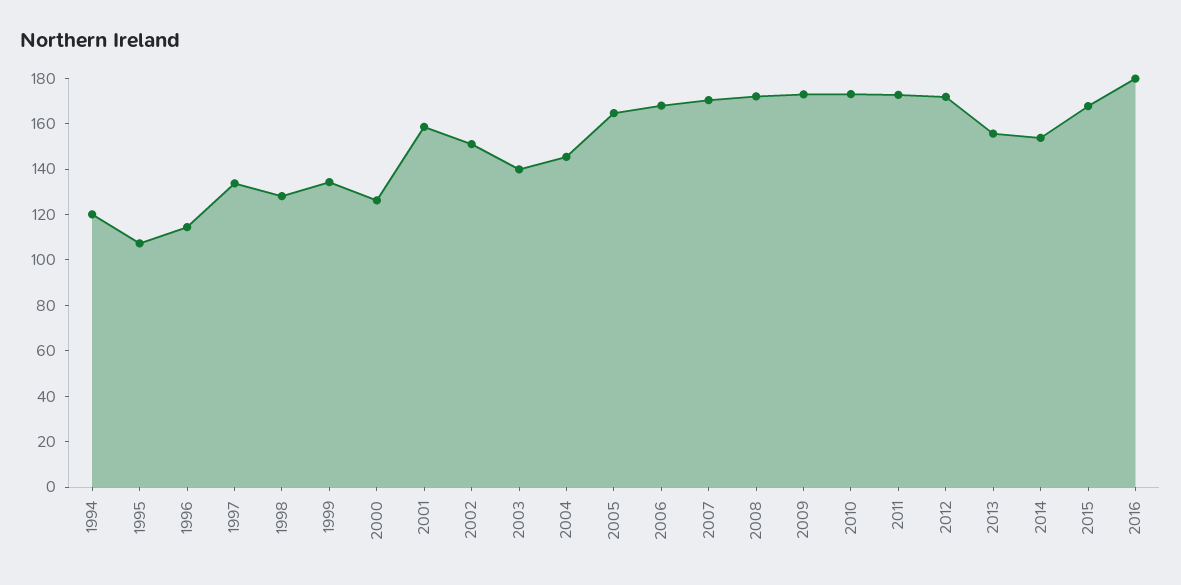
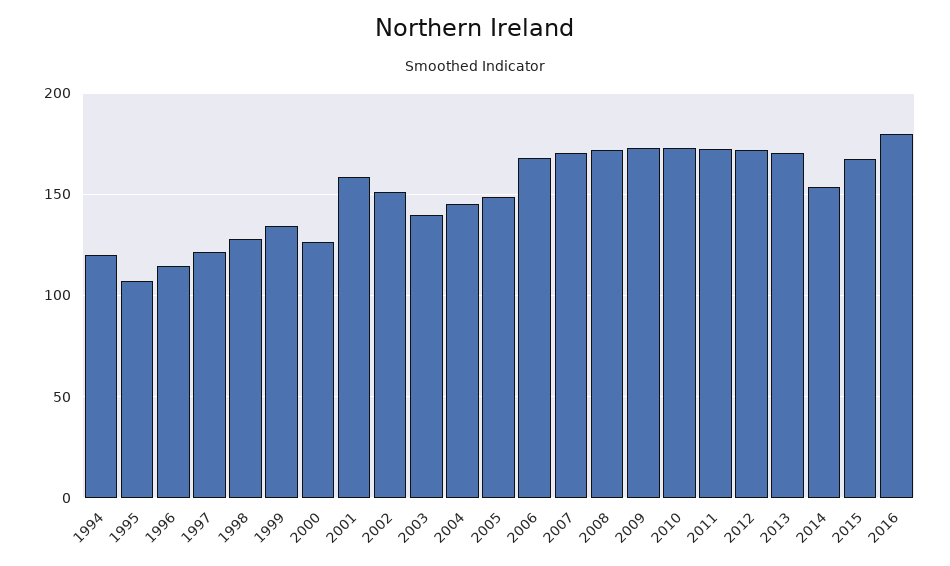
1997: 135 -> 120
2005: 165 -> 150
2013: 155 -> 170

